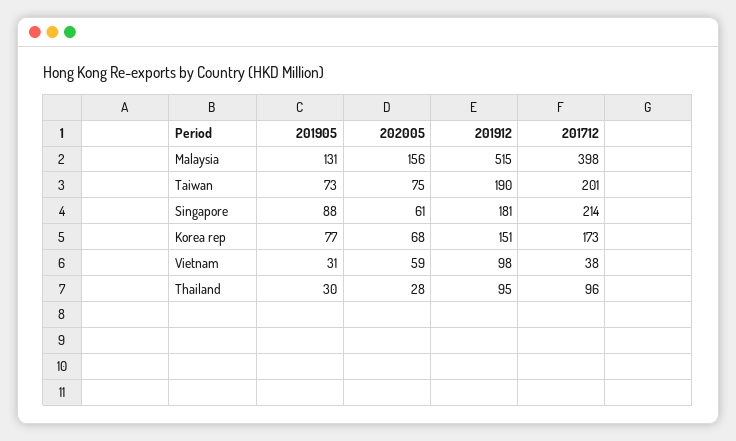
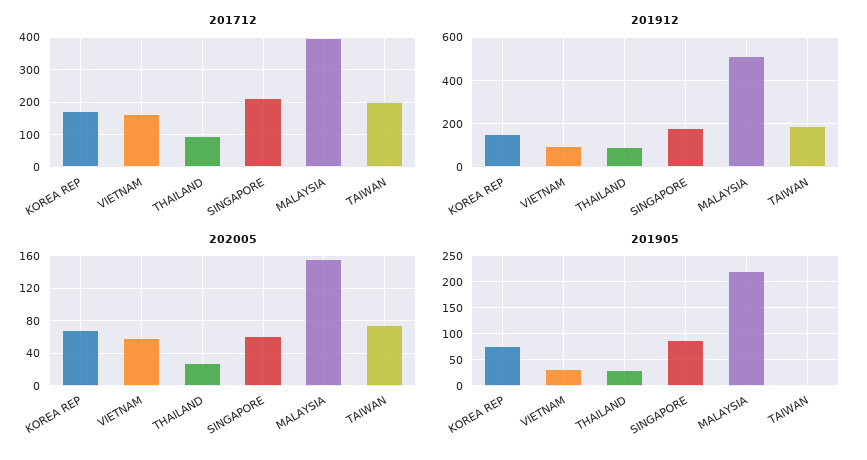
201905, Malaysia: 131 -> 225
201905, Taiwan: 73 -> 0
201712, Vietnam: 38 -> 160

